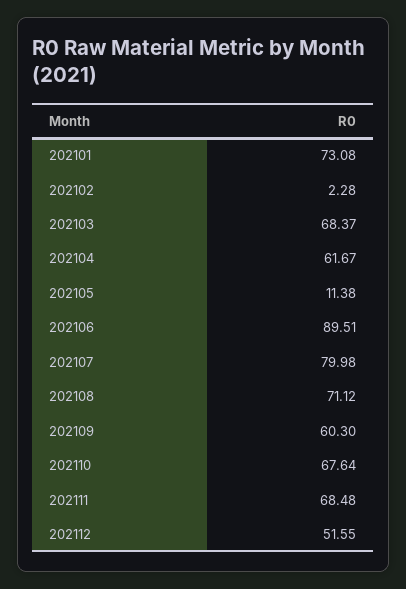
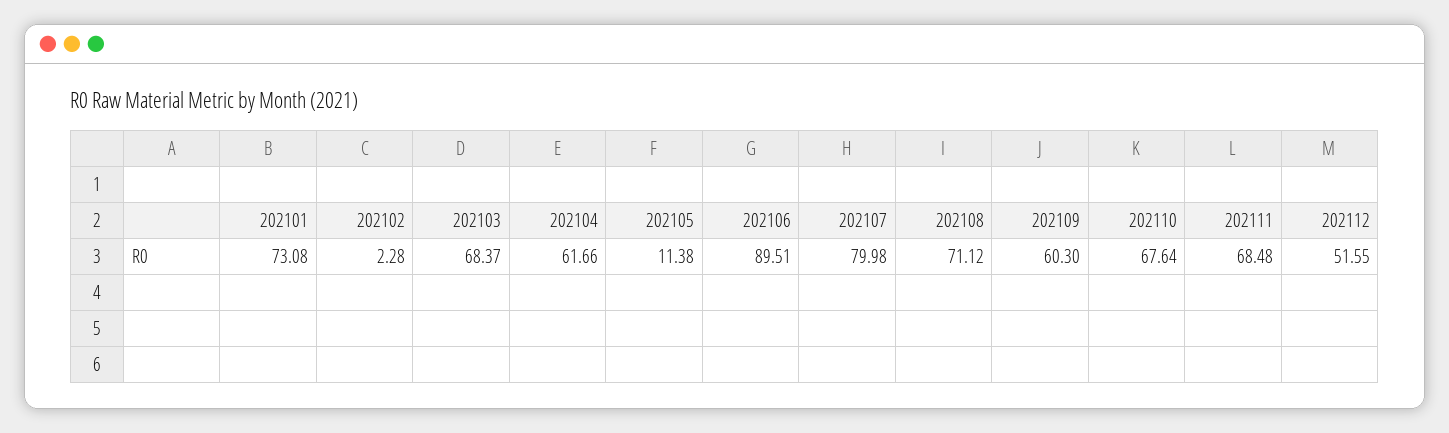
202104: 61.67 -> 61.66

